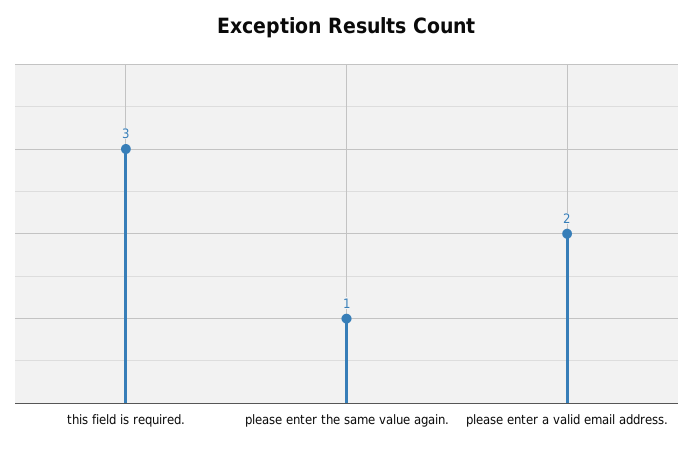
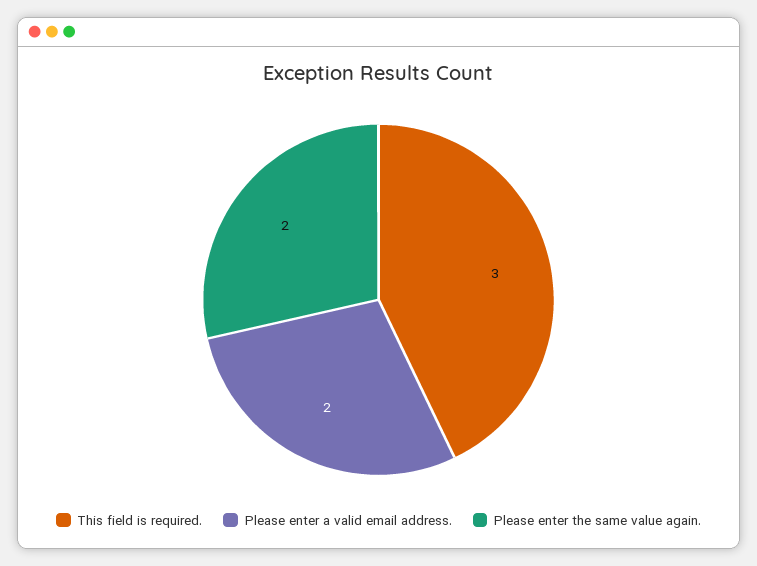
please enter the same value again.: 1 -> 2

